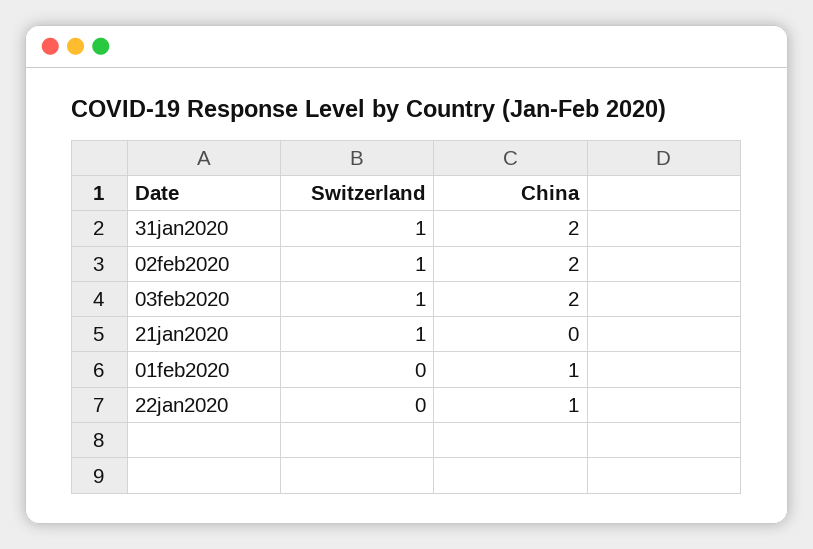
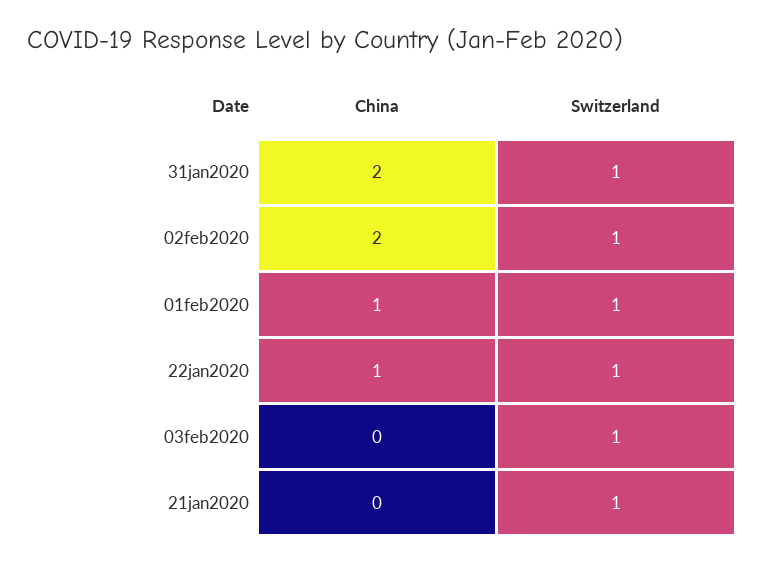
China, 03feb2020: 2 -> 0
Switzerland, 01feb2020: 0 -> 1
Switzerland, 22jan2020: 0 -> 1

